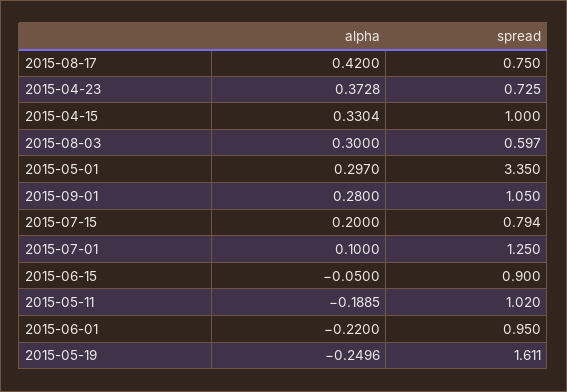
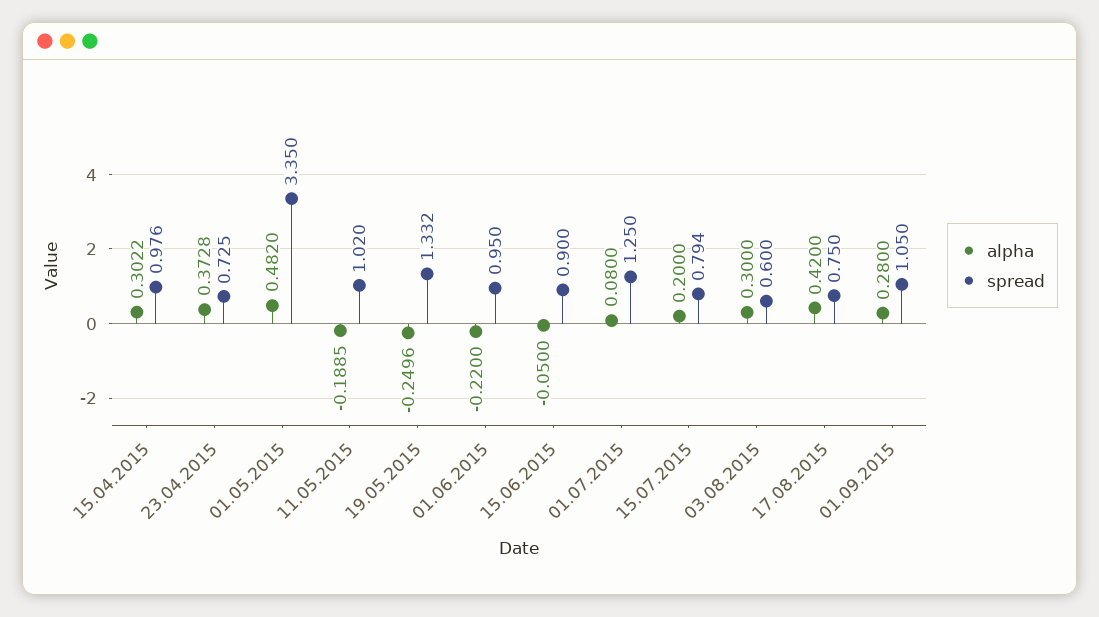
alpha, 2015-04-15: 0.3304 -> 0.3022
spread, 2015-04-15: 1 -> 0.976
spread, 2015-08-03: 0.597 -> 0.6
alpha, 2015-05-01: 0.297 -> 0.482
alpha, 2015-07-01: 0.1 -> 0.08
spread, 2015-05-19: 1.611 -> 1.332

